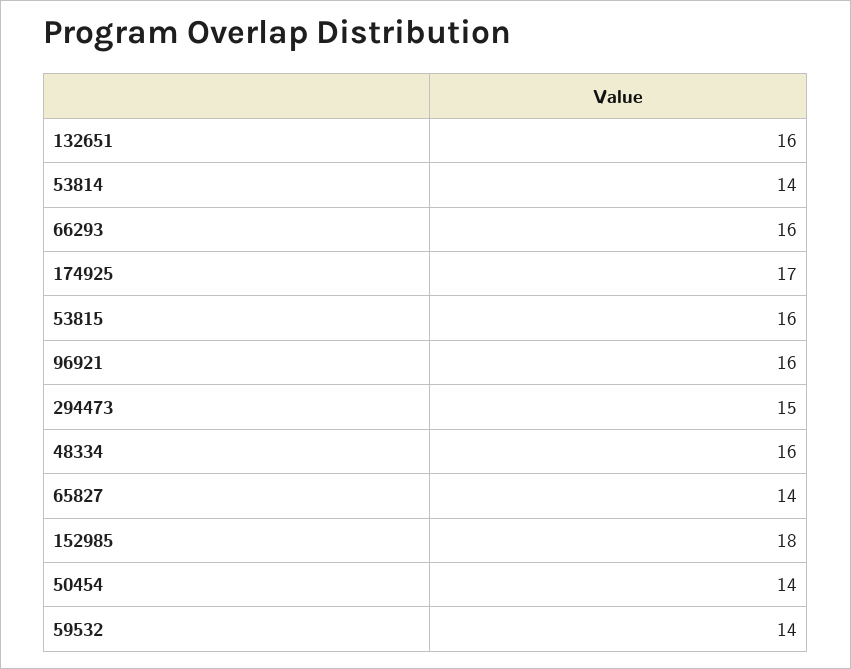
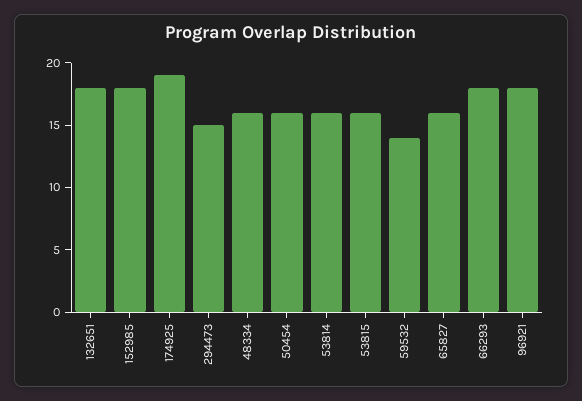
132651: 16 -> 18
53814: 14 -> 16
66293: 16 -> 18
174925: 17 -> 19
96921: 16 -> 18
65827: 14 -> 16
50454: 14 -> 16

